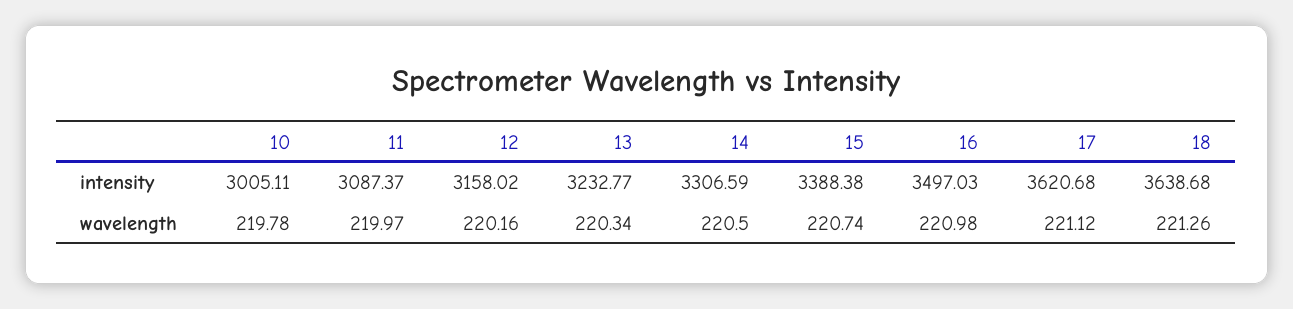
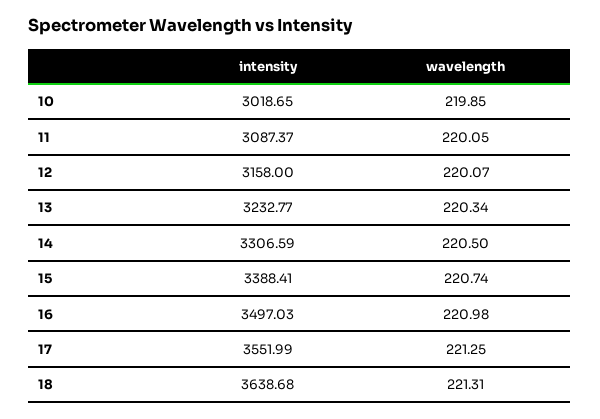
10, intensity: 3005.11 -> 3018.65
12, intensity: 3158.02 -> 3158
15, intensity: 3388.38 -> 3388.41
17, intensity: 3620.68 -> 3551.99
10, wavelength: 219.78 -> 219.85
11, wavelength: 219.97 -> 220.05
12, wavelength: 220.16 -> 220.07
17, wavelength: 221.12 -> 221.25
18, wavelength: 221.26 -> 221.31

